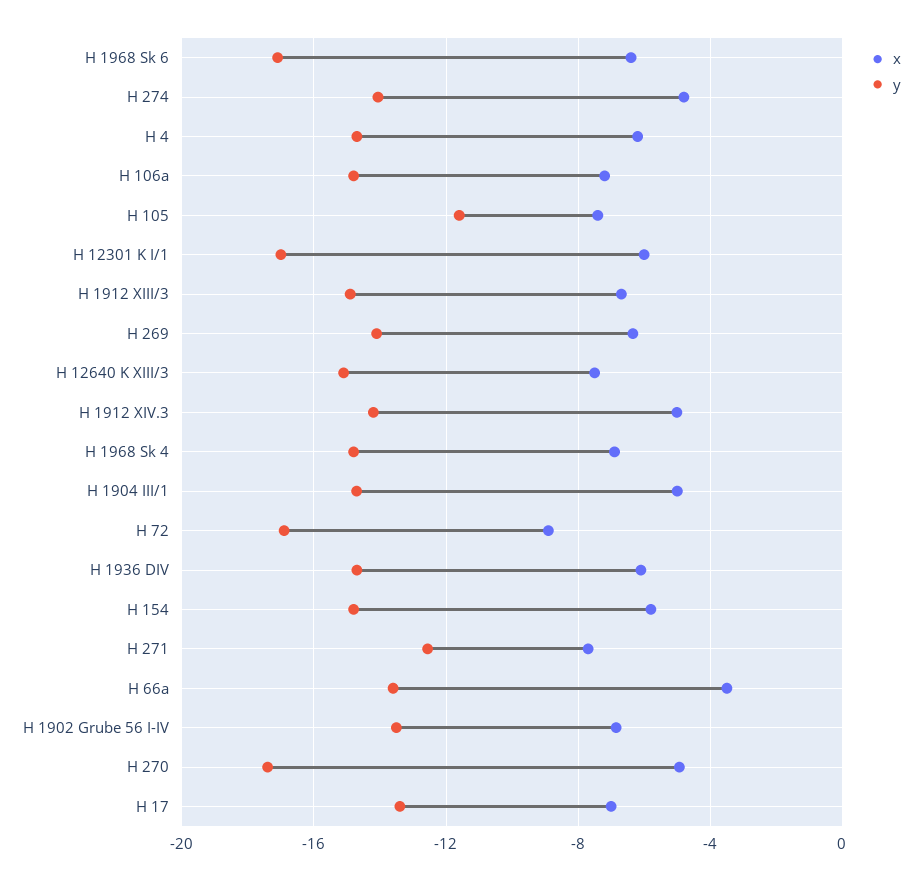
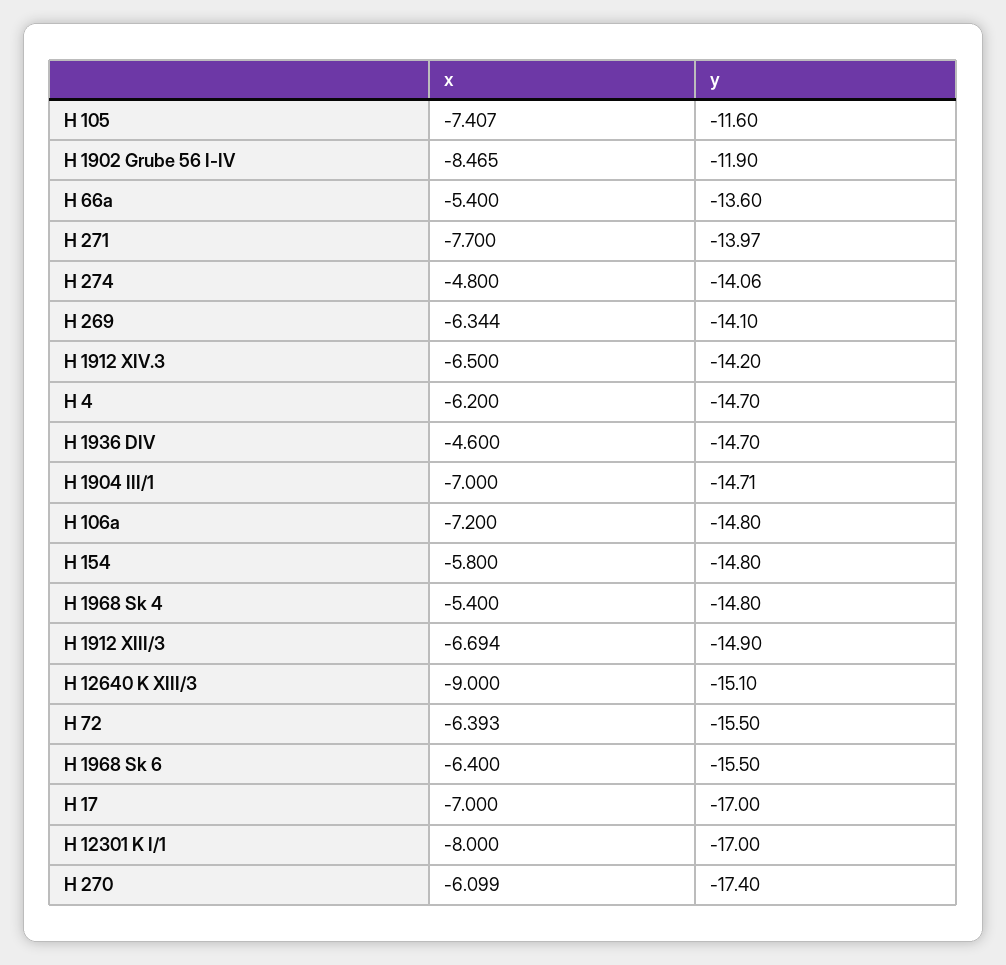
y, H 1968 Sk 6: -17 -> -15.5
x, H 12301 K I/1: -6 -> -8
x, H 12640 K XIII/3: -7.5 -> -9
x, H 1912 XIV.3: -5 -> -6.5
x, H 1968 Sk 4: -7 -> -5.4
x, H 1904 III/1: -5 -> -7
x, H 72: -9 -> -6.393
y, H 72: -17 -> -15.5
x, H 1936 DIV: -6 -> -4.6
y, H 271: -12.5 -> -13.97
x, H 66a: -3.5 -> -5.4
x, H 1902 Grube 56 I-IV: -7 -> -8.465
y, H 1902 Grube 56 I-IV: -13.5 -> -11.9
x, H 270: -5 -> -6.099
y, H 17: -13.5 -> -17

